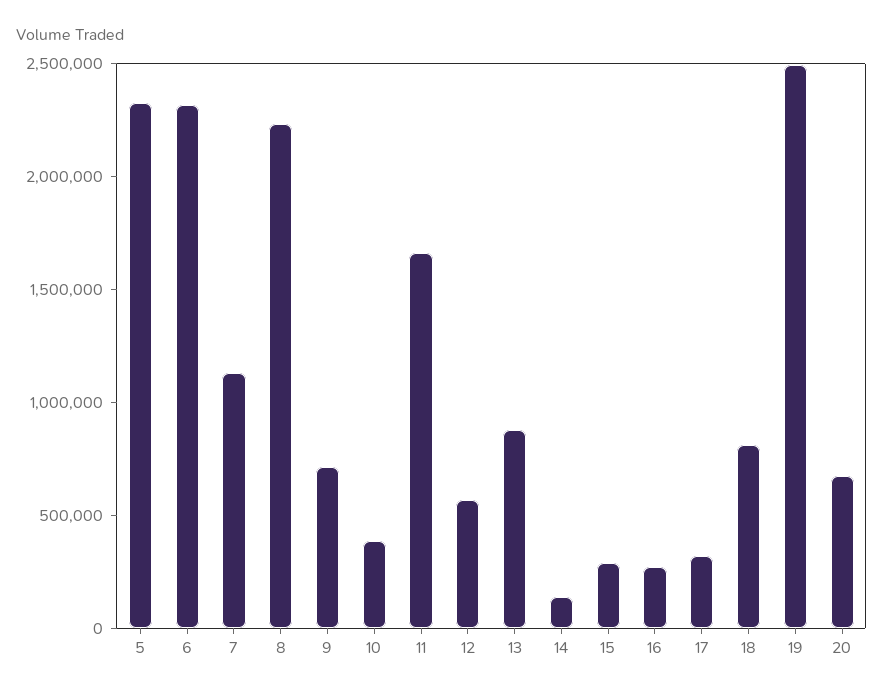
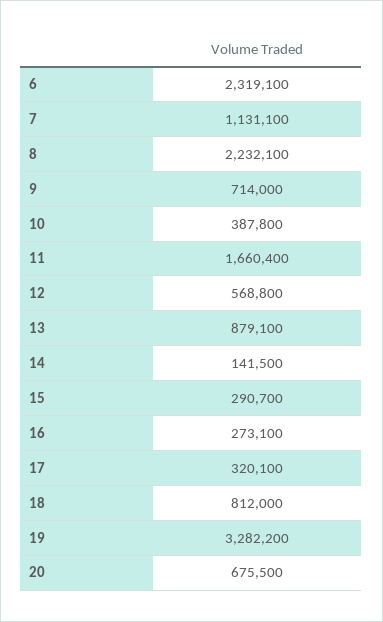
5: 2300000 -> none
19: 2500000 -> 3282200

